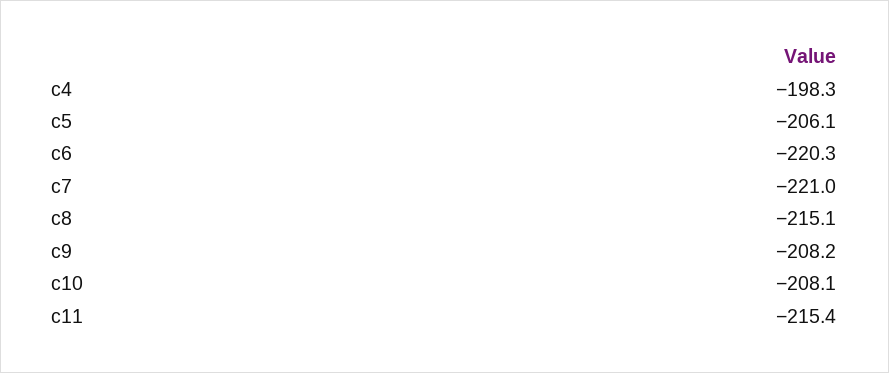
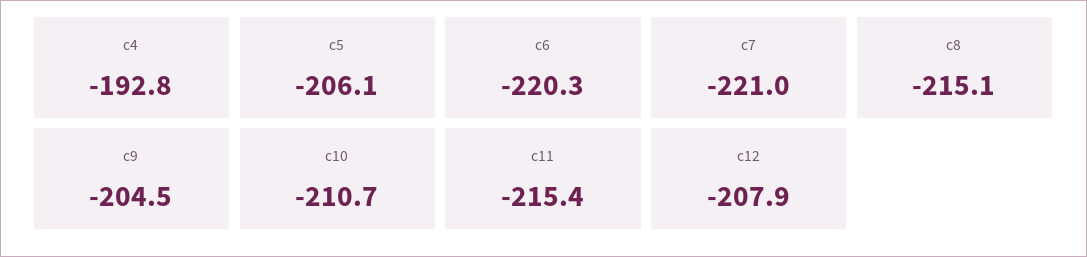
c4: -198.3 -> -192.8
c9: -208.2 -> -204.5
c10: -208.1 -> -210.7
c12: none -> -207.9

